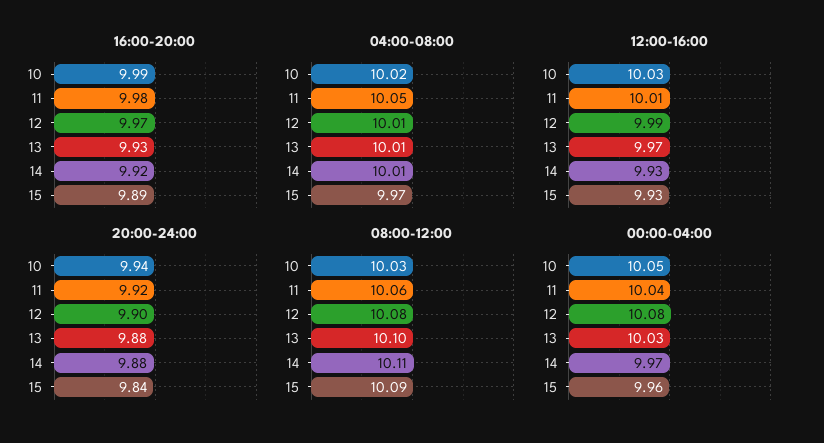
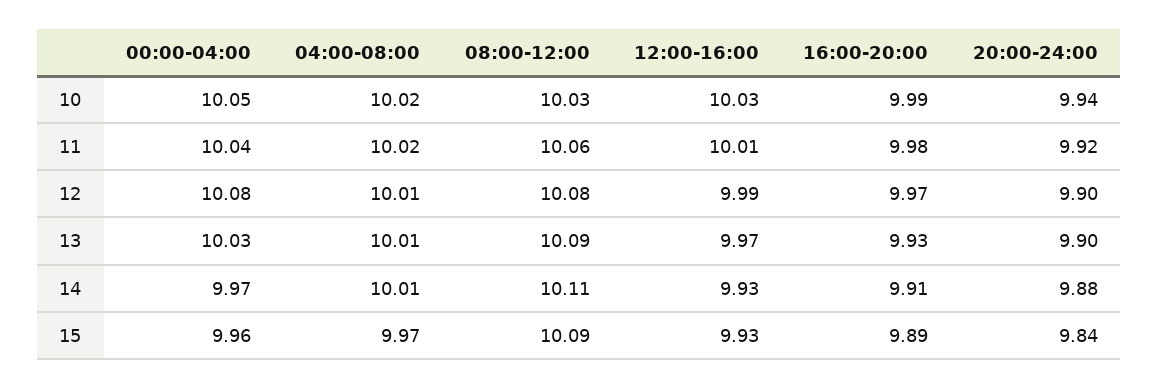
16:00-20:00, 14: 9.92 -> 9.91
04:00-08:00, 11: 10.05 -> 10.02
20:00-24:00, 13: 9.88 -> 9.9
08:00-12:00, 13: 10.1 -> 10.09

